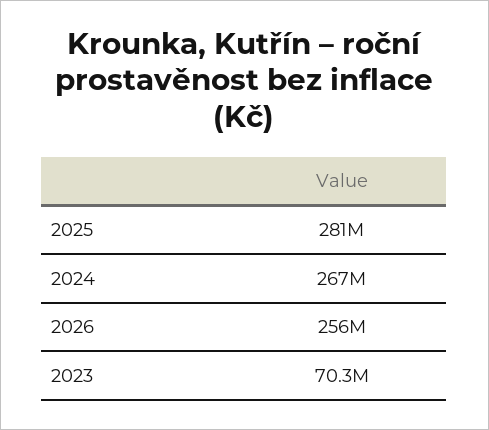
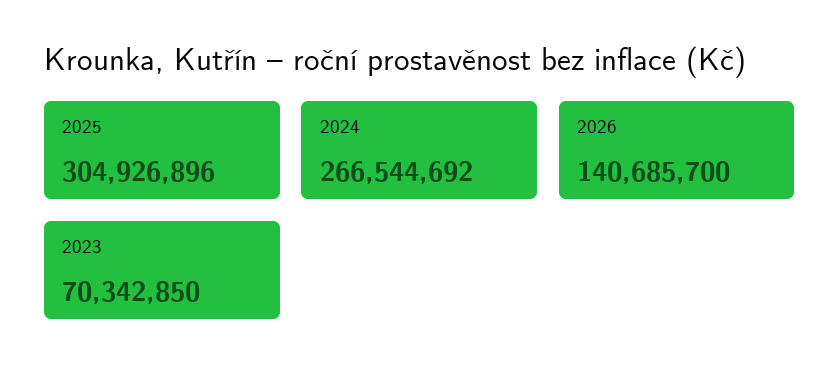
2025: 281000000 -> 304926896
2026: 256000000 -> 140685700

